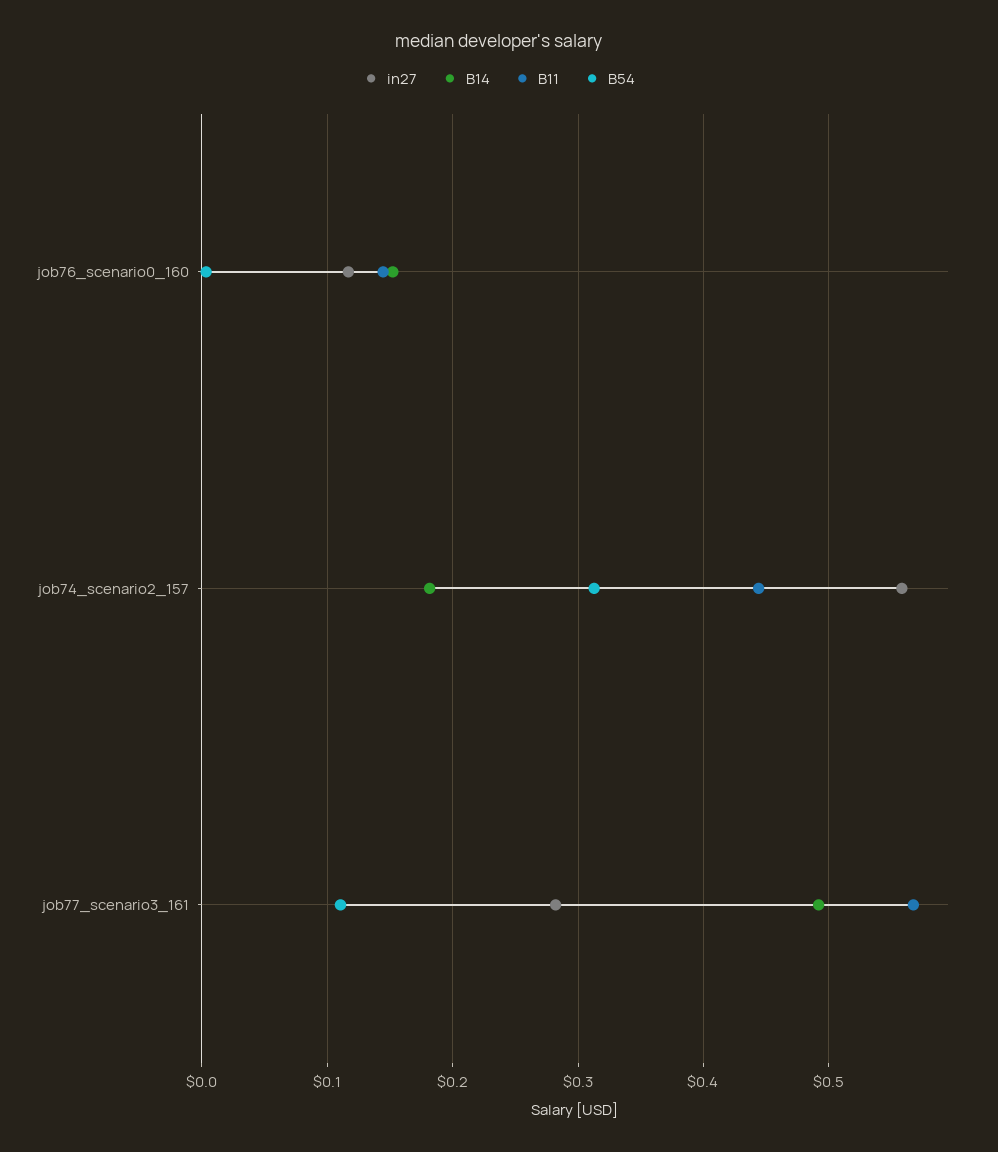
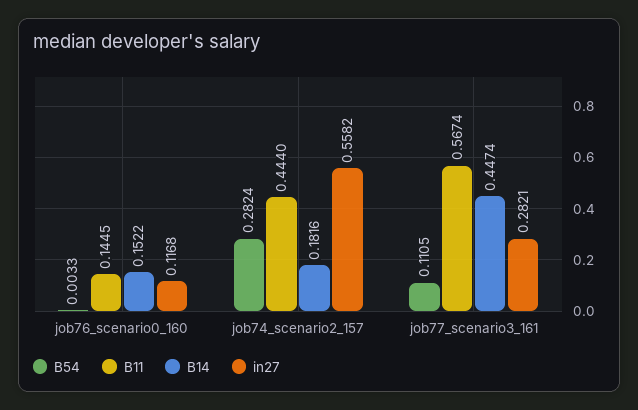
B54, job74_scenario2_157: 0.31 -> 0.2824
B14, job77_scenario3_161: 0.49 -> 0.4474

